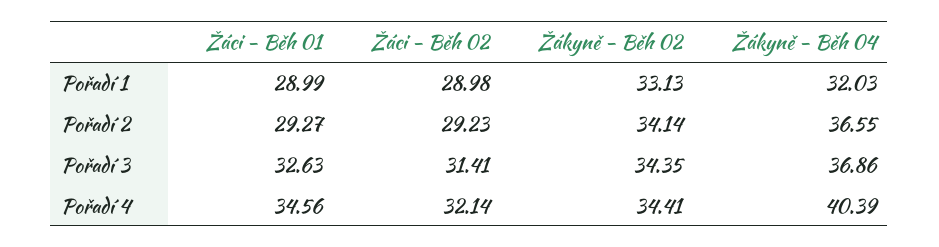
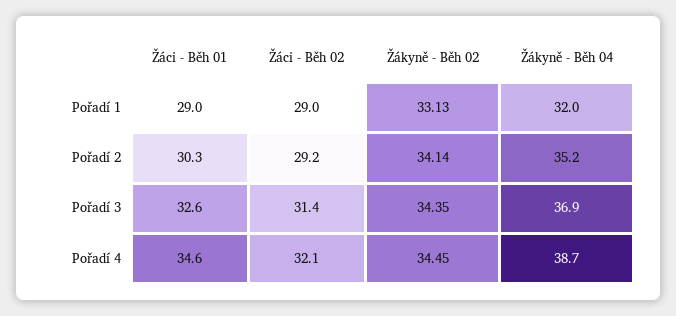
Žáci - Běh 01, Pořadí 2: 29.27 -> 30.3
Žákyně - Běh 04, Pořadí 2: 36.55 -> 35.2
Žákyně - Běh 02, Pořadí 4: 34.41 -> 34.45
Žákyně - Běh 04, Pořadí 4: 40.39 -> 38.7

